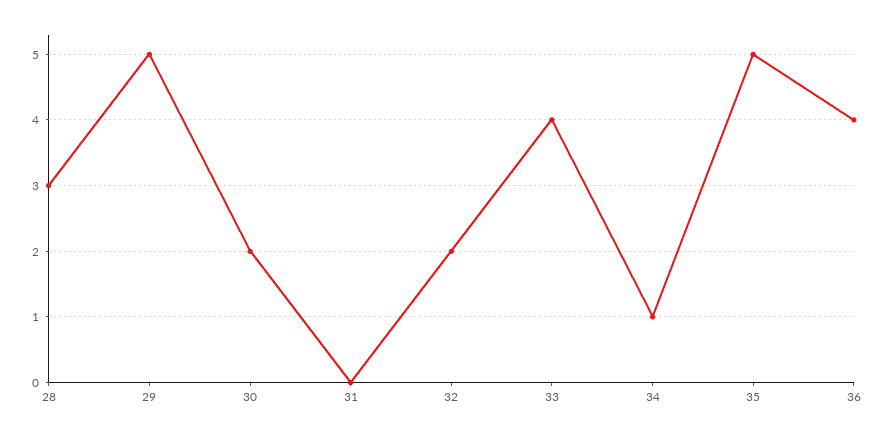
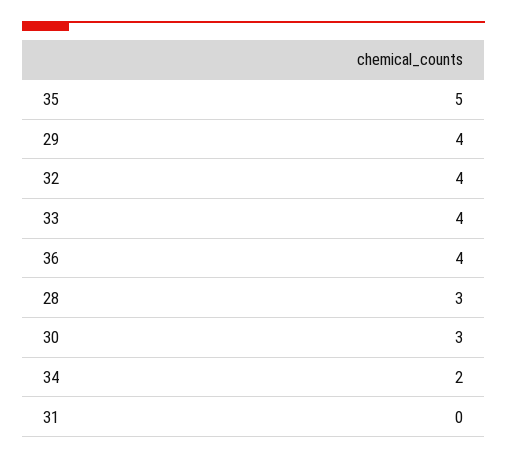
29: 5 -> 4
30: 2 -> 3
32: 2 -> 4
34: 1 -> 2

